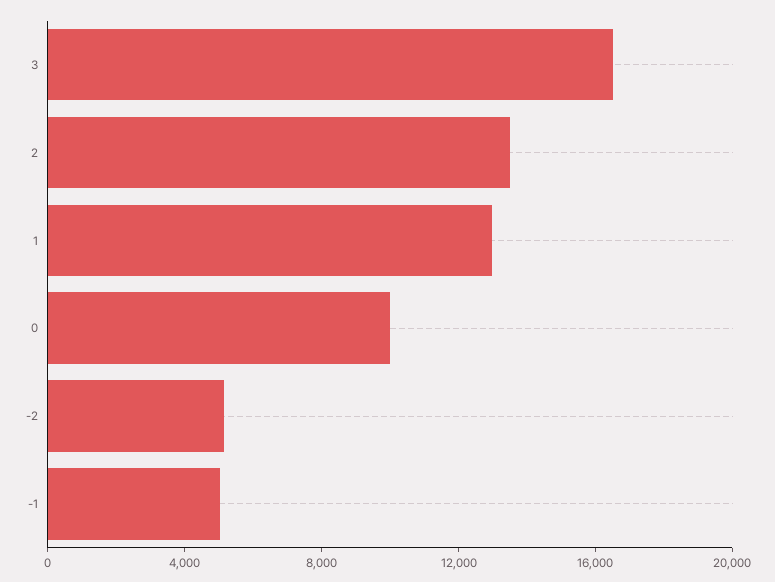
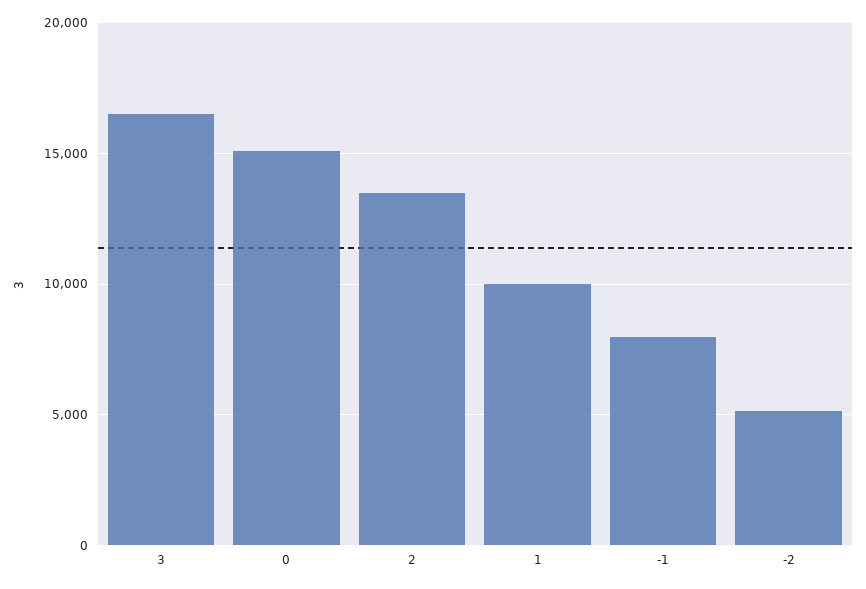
1: 13000 -> 10000
0: 10000 -> 15000
-1: 5000 -> 8000

